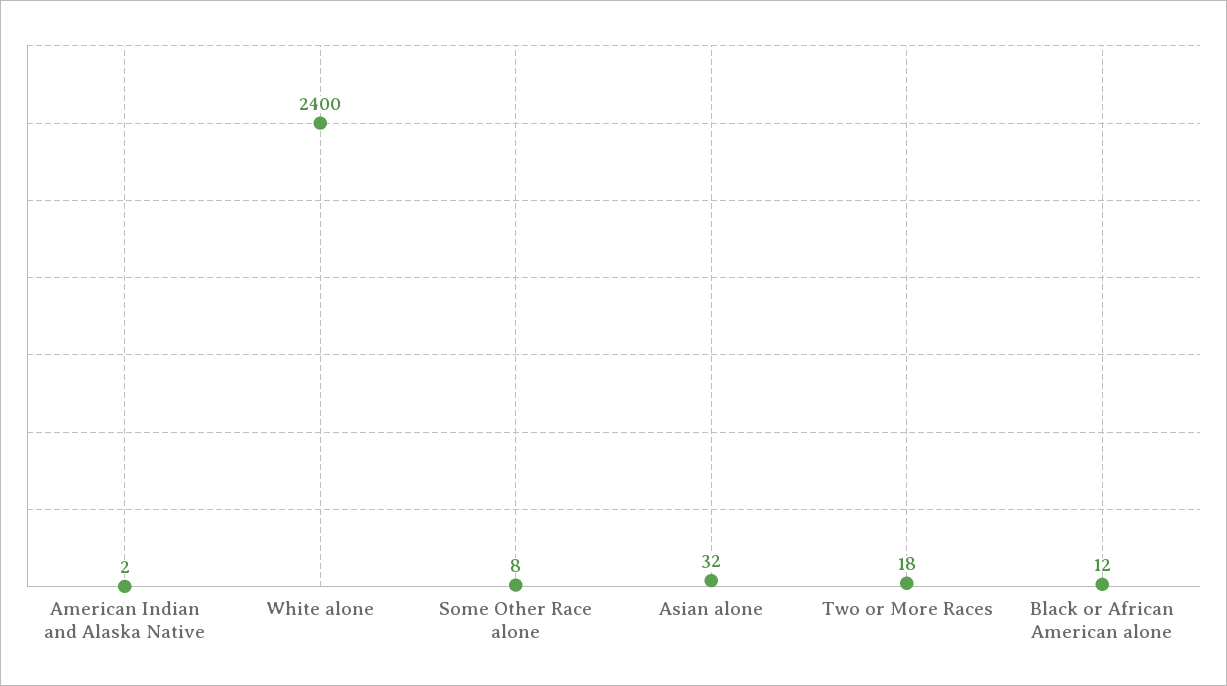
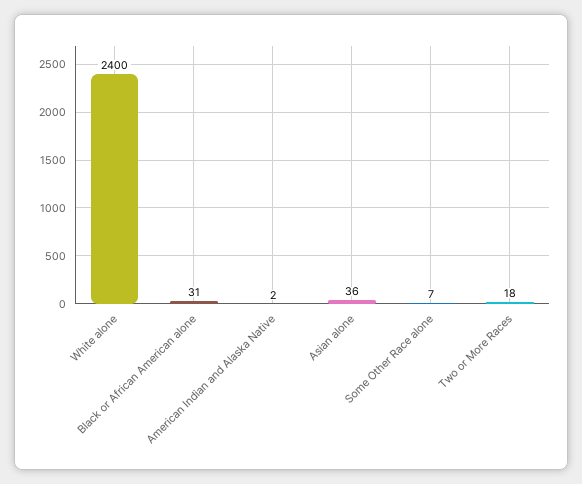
Some Other Race alone: 8 -> 7
Asian alone: 32 -> 36
Black or African American alone: 12 -> 31

